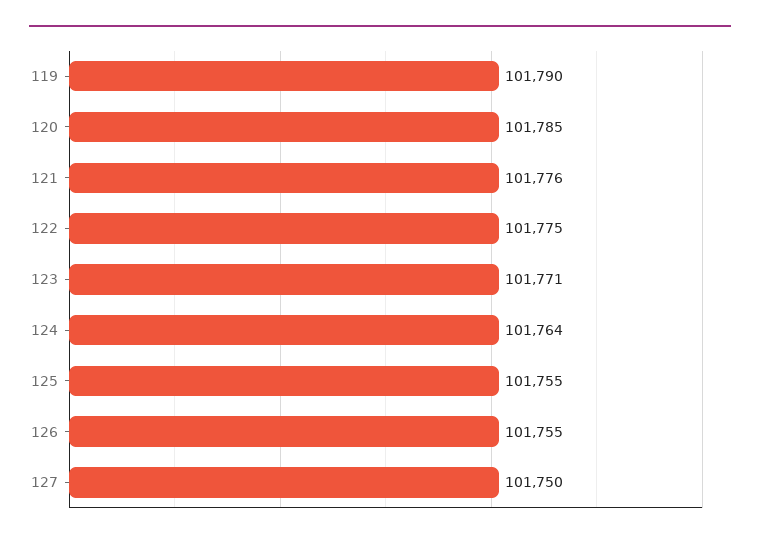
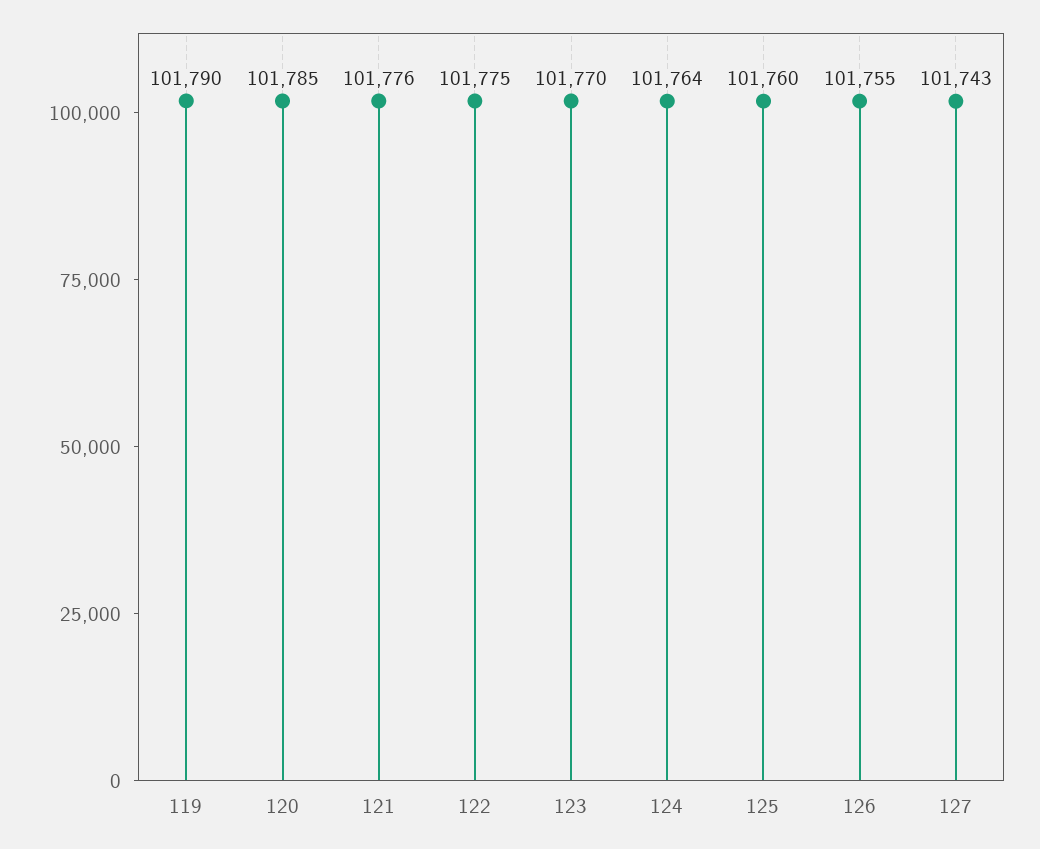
123: 101771 -> 101770
125: 101755 -> 101760
127: 101750 -> 101743

